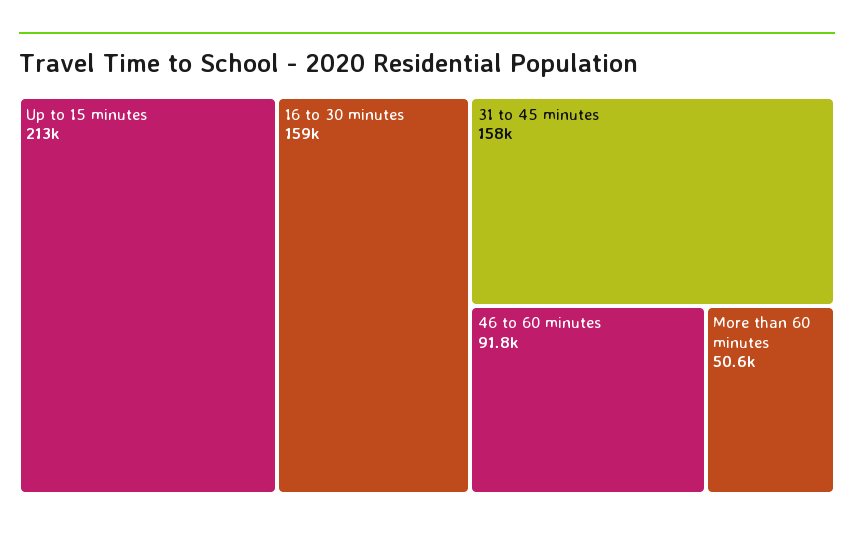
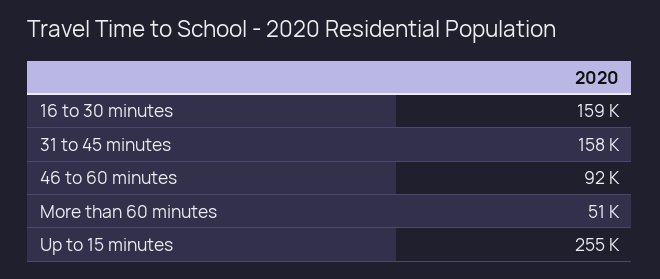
Up to 15 minutes: 213000 -> 255000

